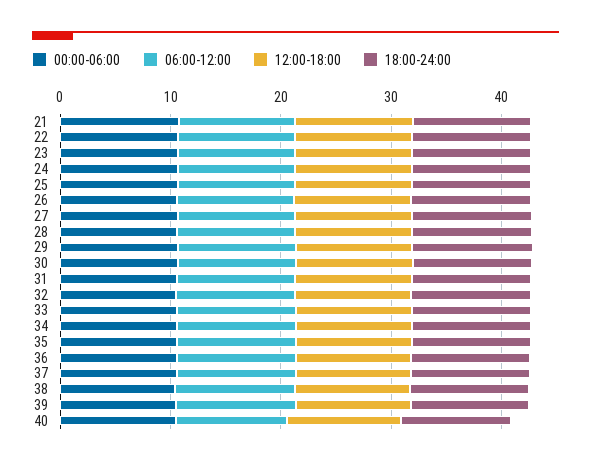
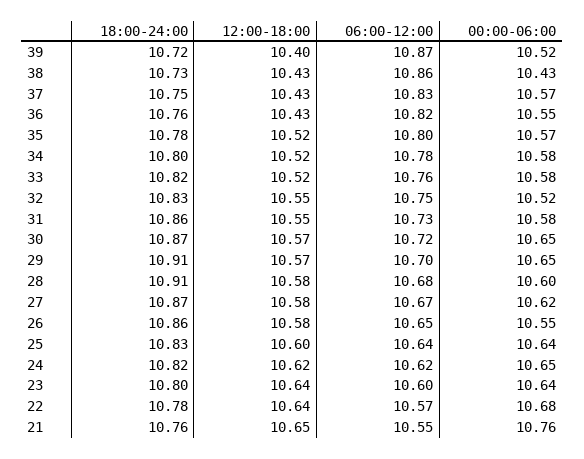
00:00-06:00, 40: 10 -> none
06:00-12:00, 40: 10 -> none
12:00-18:00, 40: 10 -> none
18:00-24:00, 40: 10 -> none

